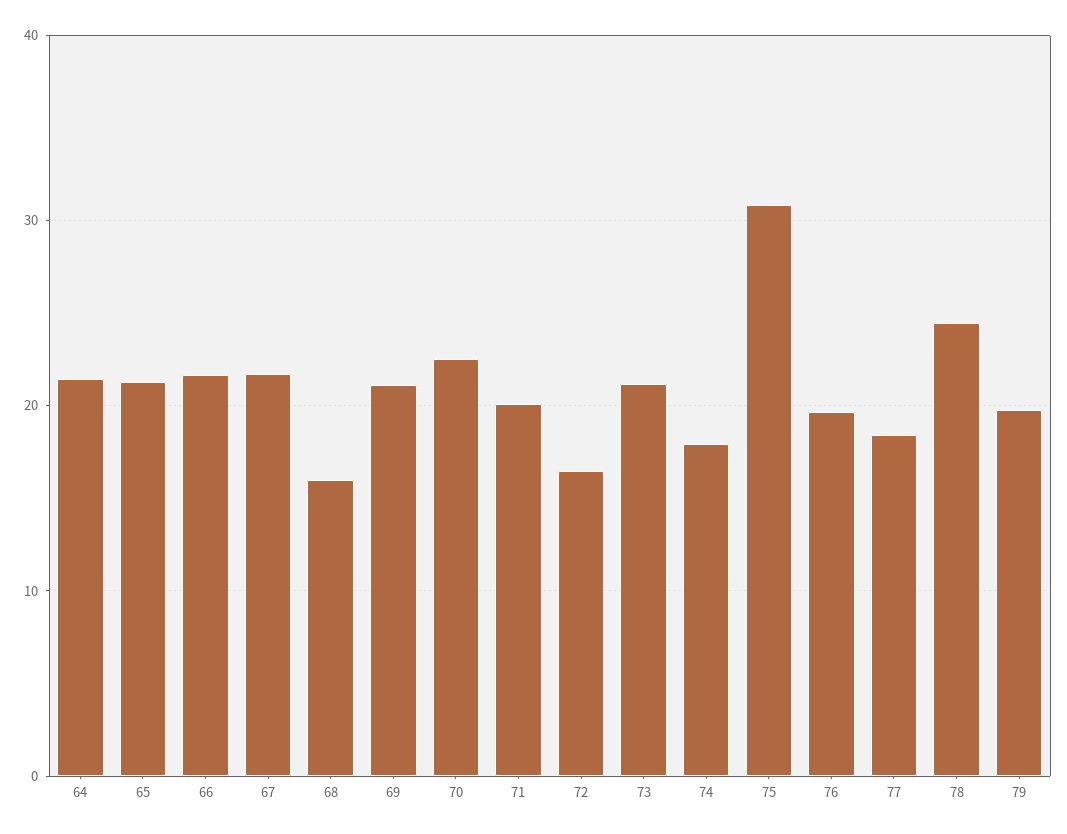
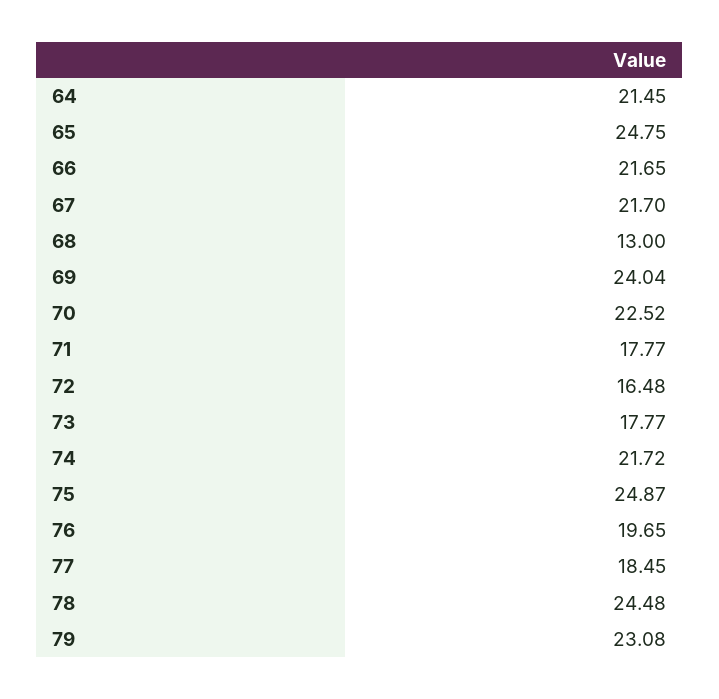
65: 21 -> 24.75
68: 16 -> 13
69: 21 -> 24.04
71: 20 -> 17.77
73: 21 -> 17.77
74: 18 -> 21.72
75: 31 -> 24.87
79: 20 -> 23.08

